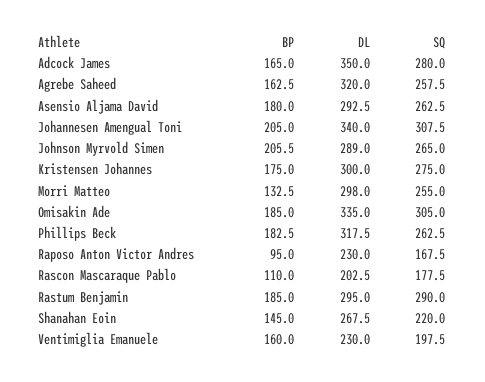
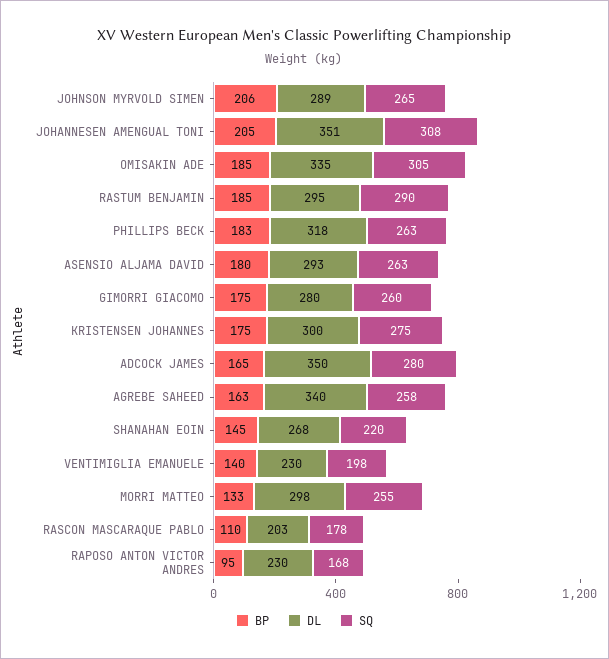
DL, Agrebe Saheed: 320 -> 340
DL, Johannesen Amengual Toni: 340 -> 351
BP, Ventimiglia Emanuele: 160 -> 140
BP, GIMORRI GIACOMO: none -> 175
DL, GIMORRI GIACOMO: none -> 280
SQ, GIMORRI GIACOMO: none -> 260

